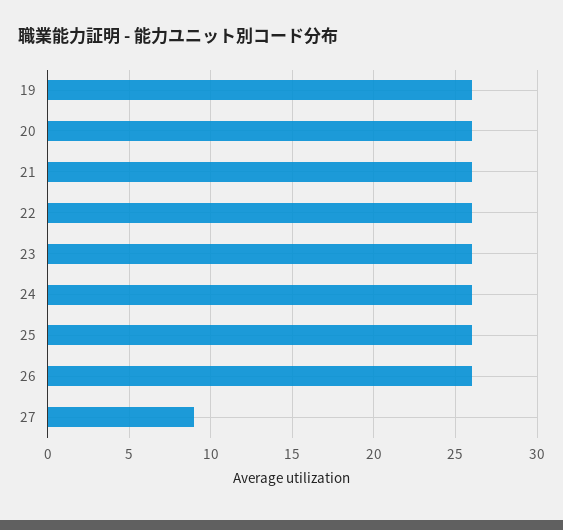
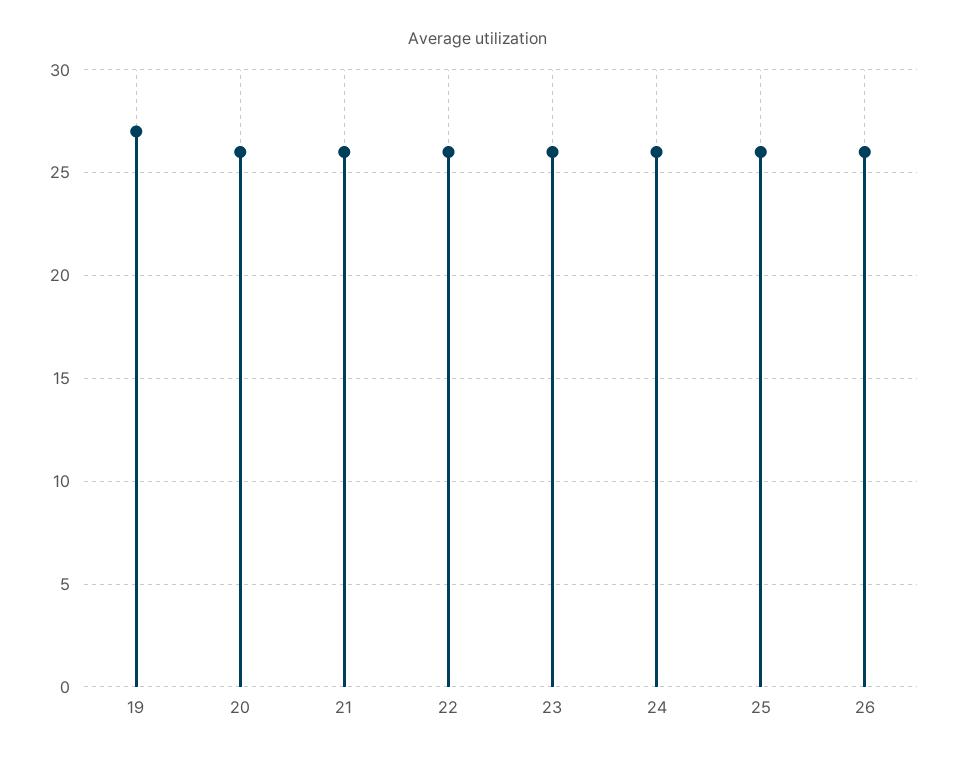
19: 26 -> 27
27: 9 -> none

